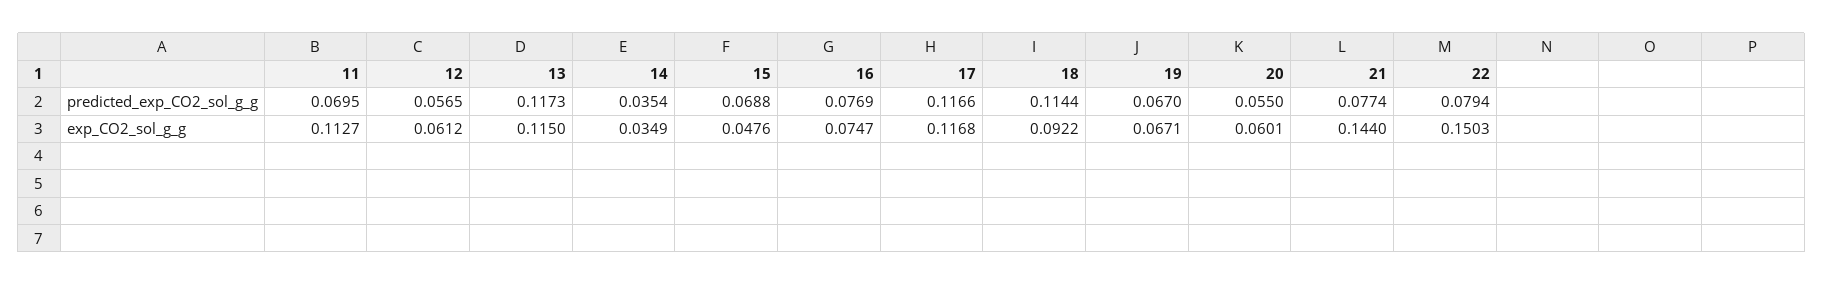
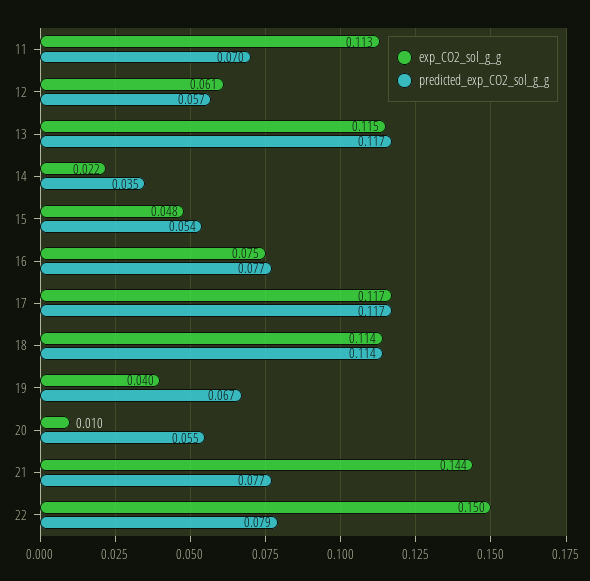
predicted_exp_CO2_sol_g_g, 15: 0.0688 -> 0.054
exp_CO2_sol_g_g, 14: 0.0349 -> 0.022
exp_CO2_sol_g_g, 18: 0.0922 -> 0.114
exp_CO2_sol_g_g, 19: 0.0671 -> 0.04
exp_CO2_sol_g_g, 20: 0.0601 -> 0.01

